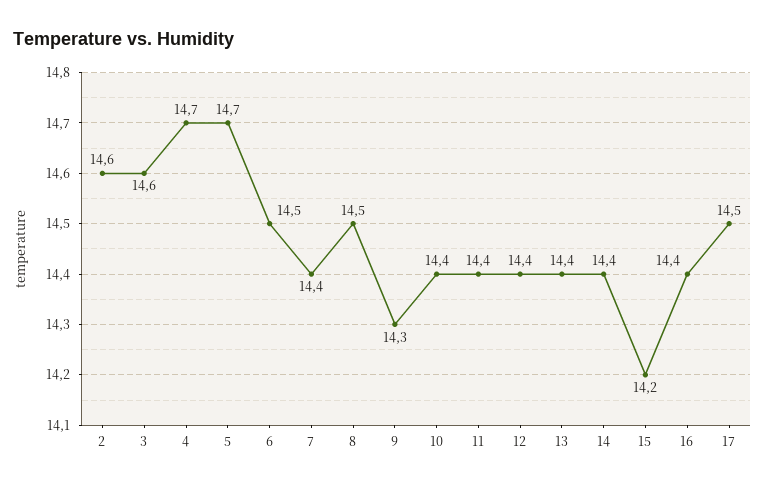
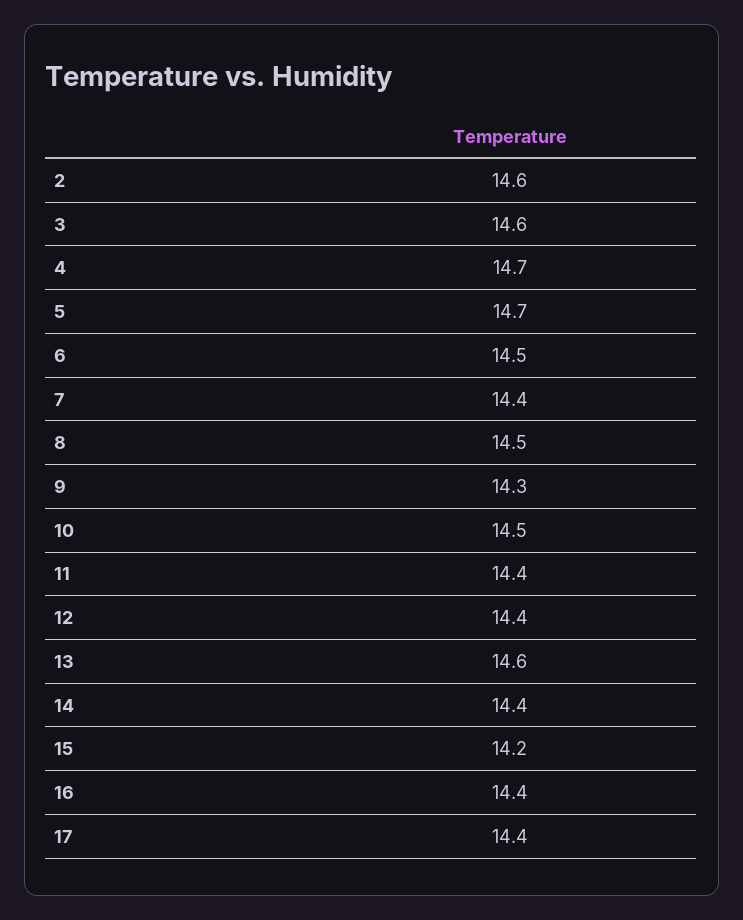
10: 14.4 -> 14.5
13: 14.4 -> 14.6
17: 14.5 -> 14.4

